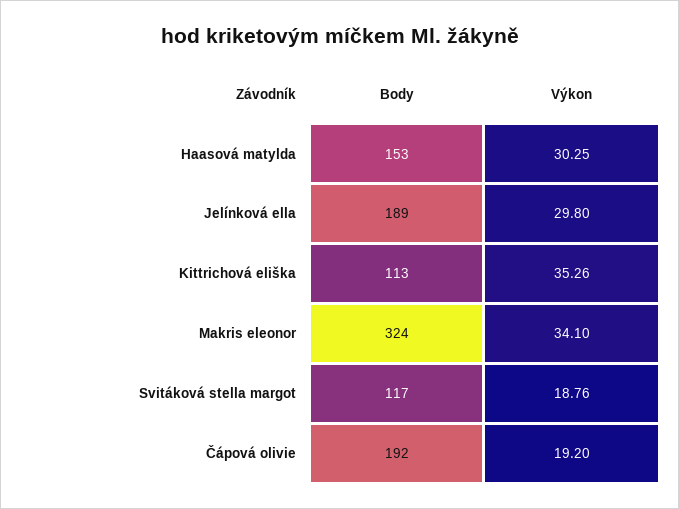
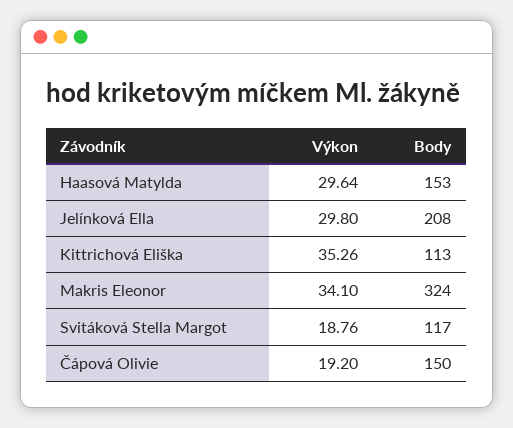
Výkon, Haasová matylda: 30.25 -> 29.64
Body, Jelínková ella: 189 -> 208
Body, Čápová olivie: 192 -> 150

